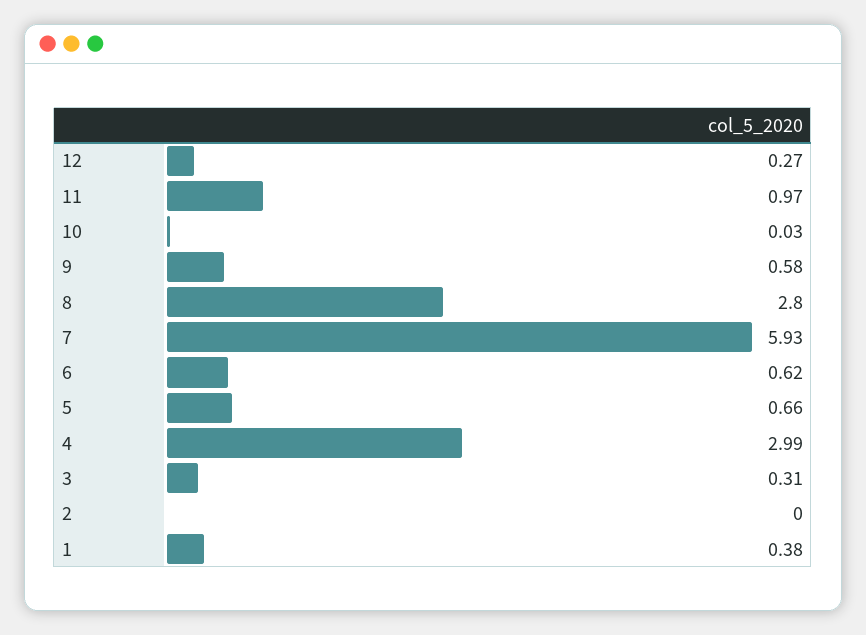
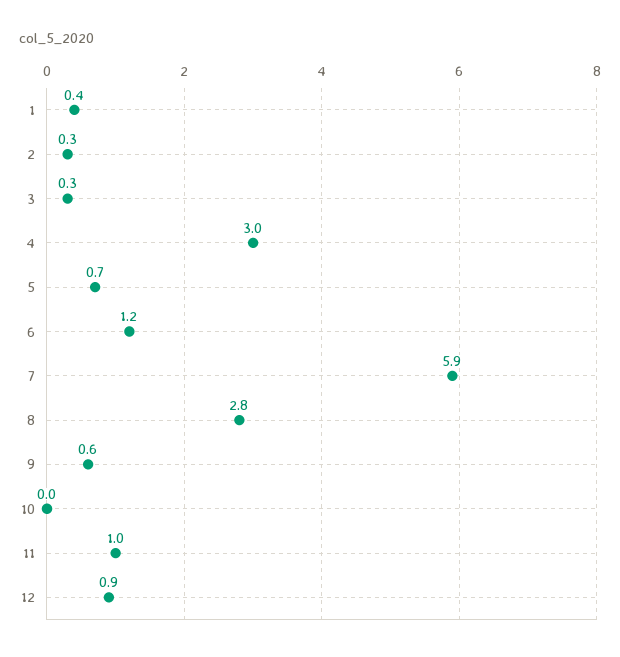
12: 0.27 -> 0.9
6: 0.62 -> 1.2
2: 0 -> 0.3

